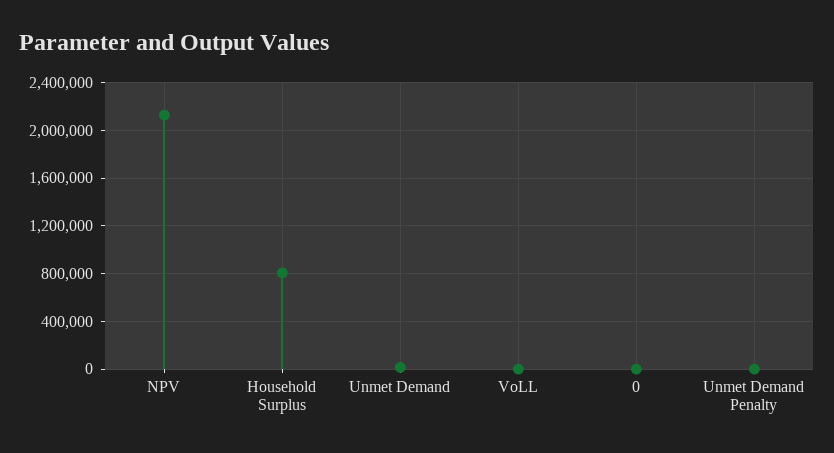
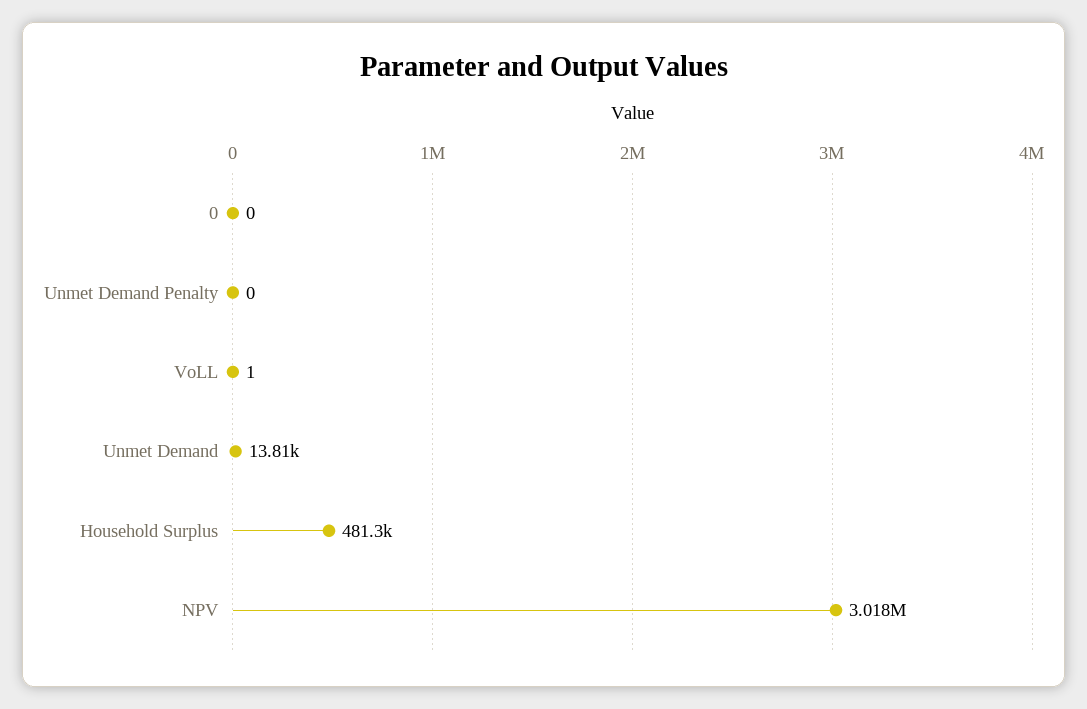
NPV: 2100000 -> 3018000
Household Surplus: 800000 -> 481300

